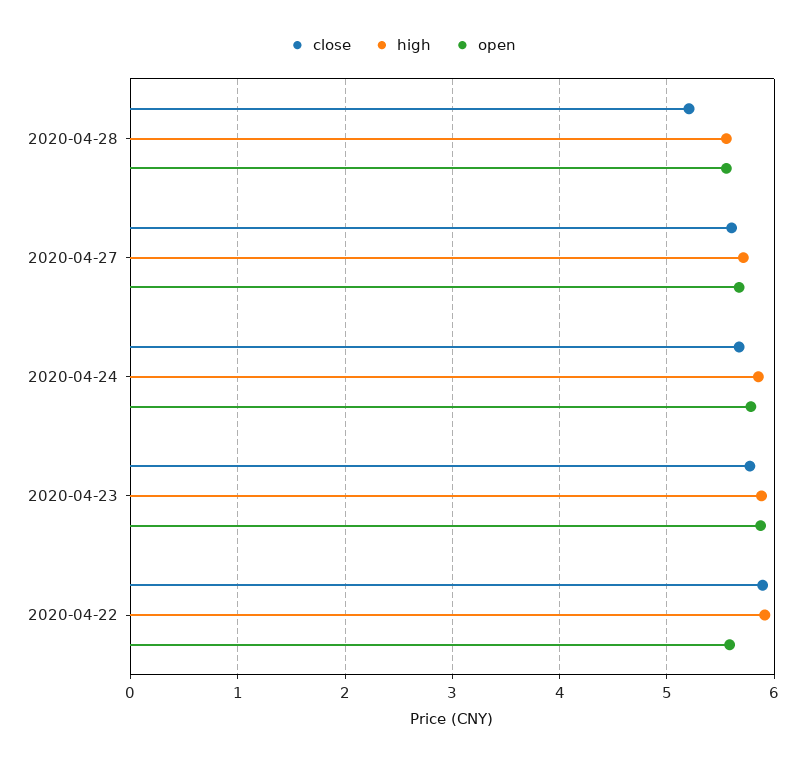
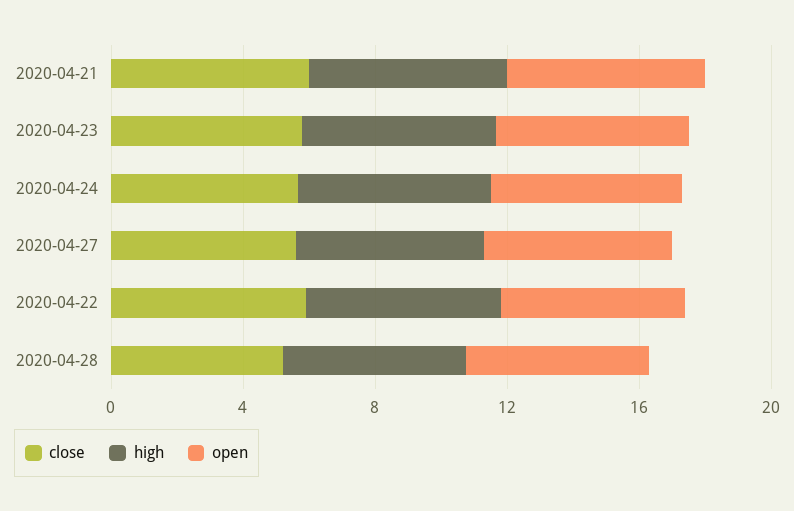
close, 2020-04-21: none -> 6
high, 2020-04-21: none -> 6
open, 2020-04-21: none -> 6

